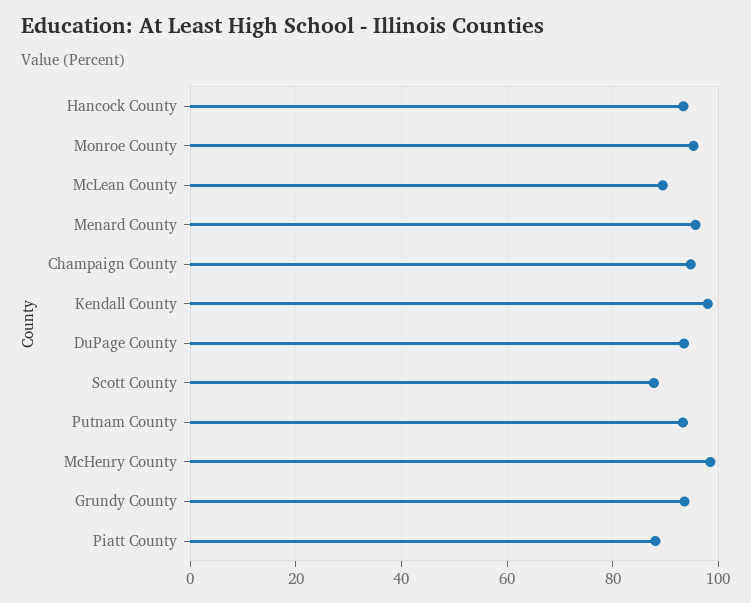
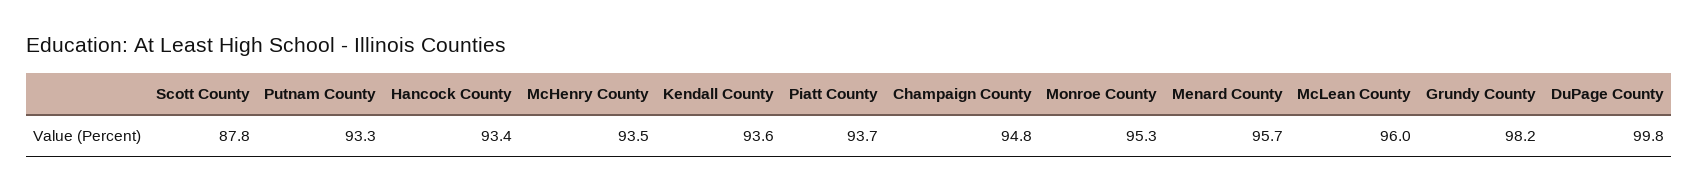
McLean County: 90 -> 96
Kendall County: 98 -> 93.6
DuPage County: 94 -> 99.8
McHenry County: 98 -> 93.5
Grundy County: 94 -> 98.2
Piatt County: 88 -> 93.7

